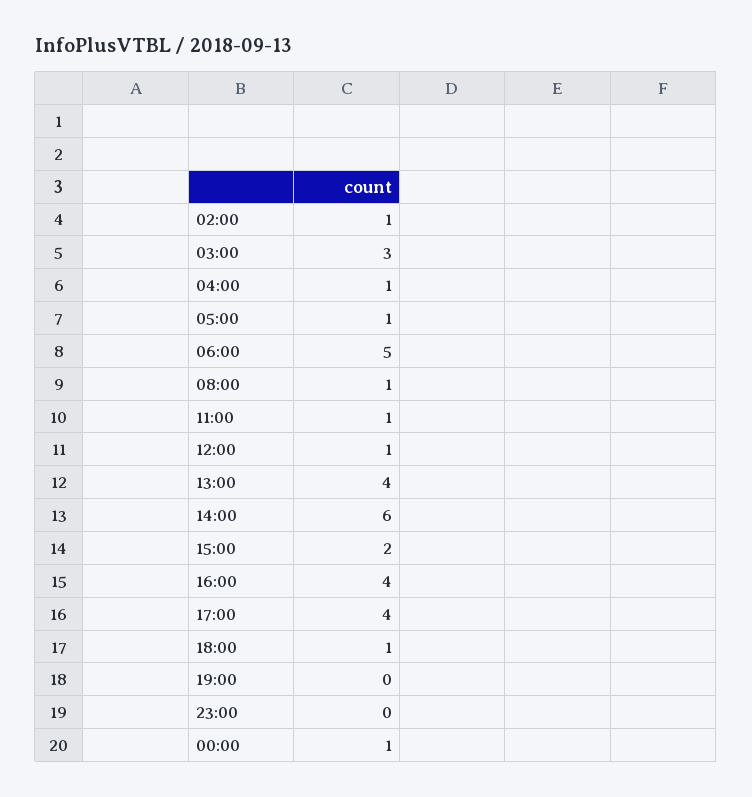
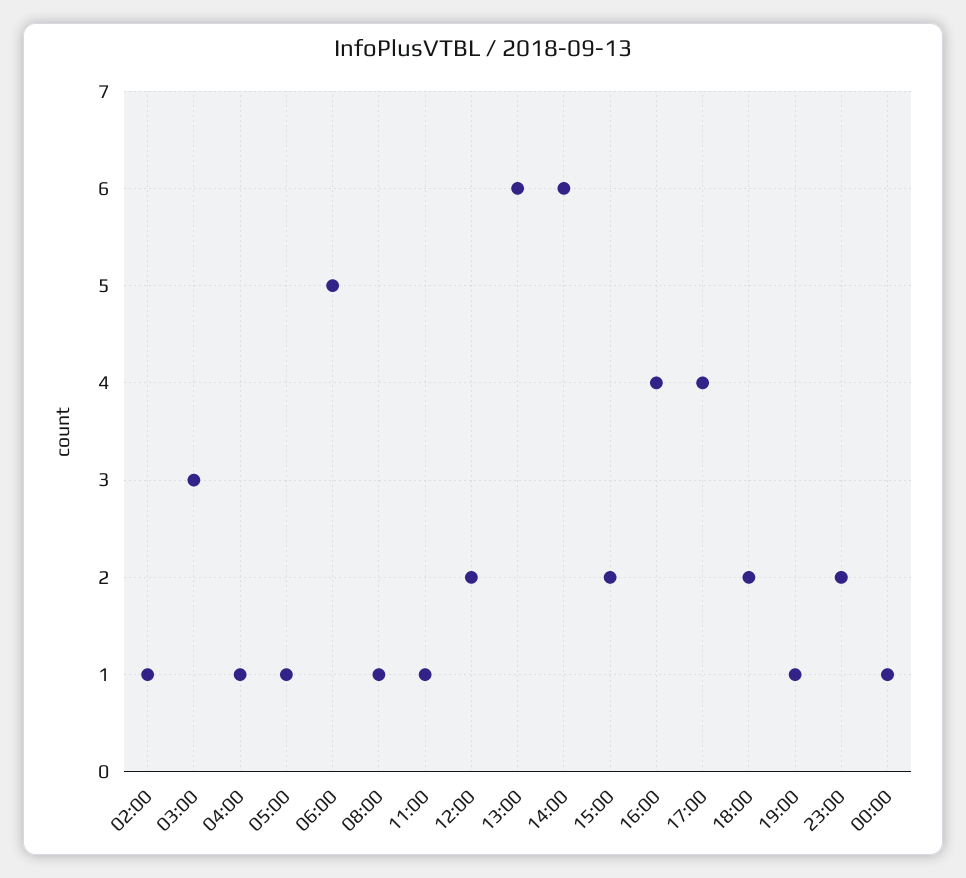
12:00: 1 -> 2
13:00: 4 -> 6
18:00: 1 -> 2
19:00: 0 -> 1
23:00: 0 -> 2

